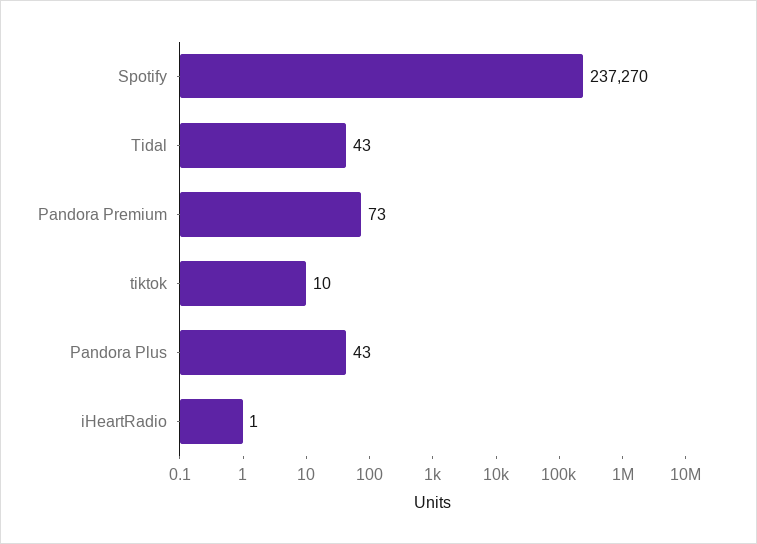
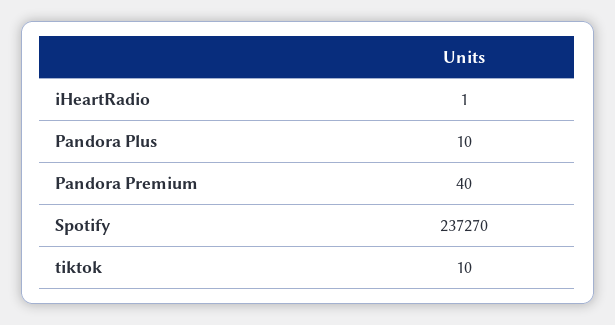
Tidal: 43 -> none
Pandora Premium: 73 -> 40
Pandora Plus: 43 -> 10

